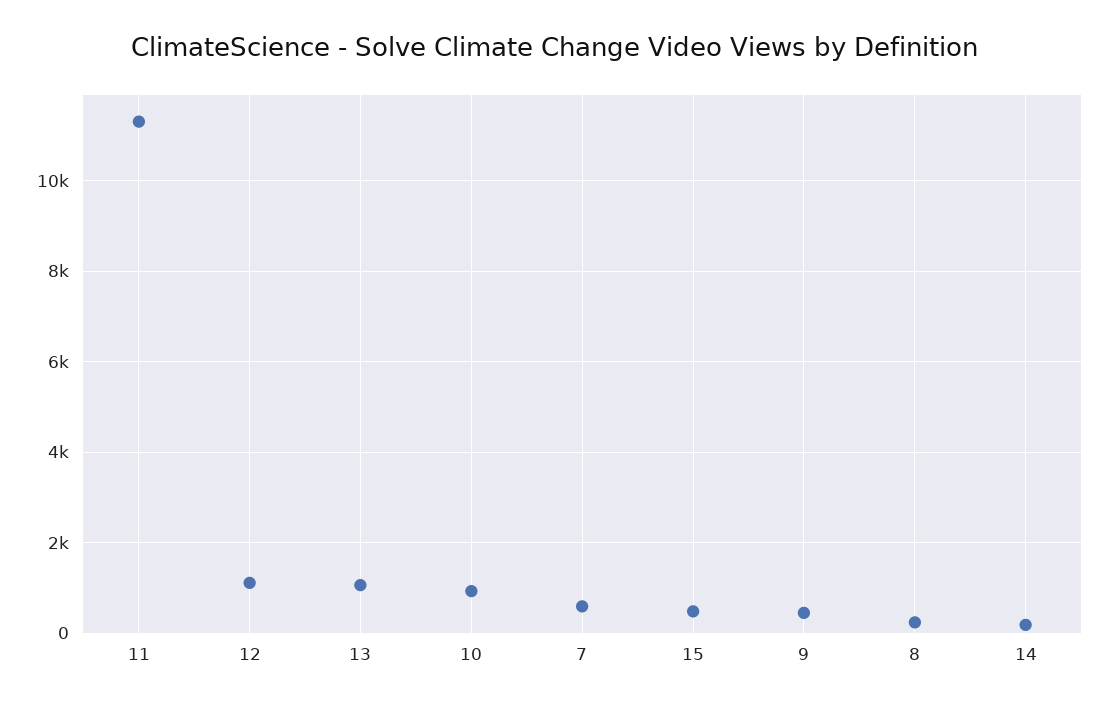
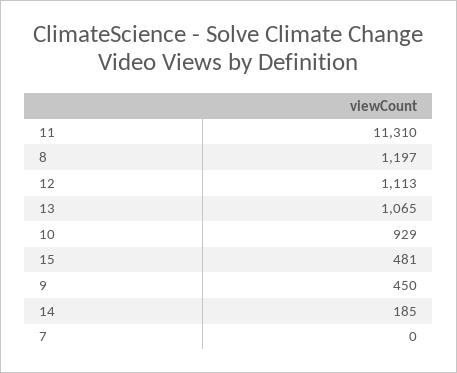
7: 600 -> 0
8: 200 -> 1197

